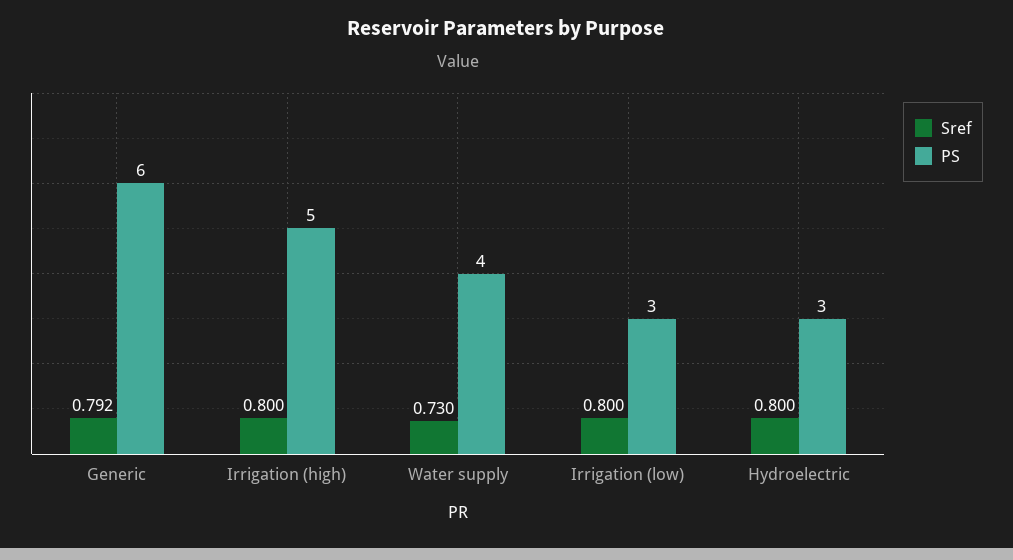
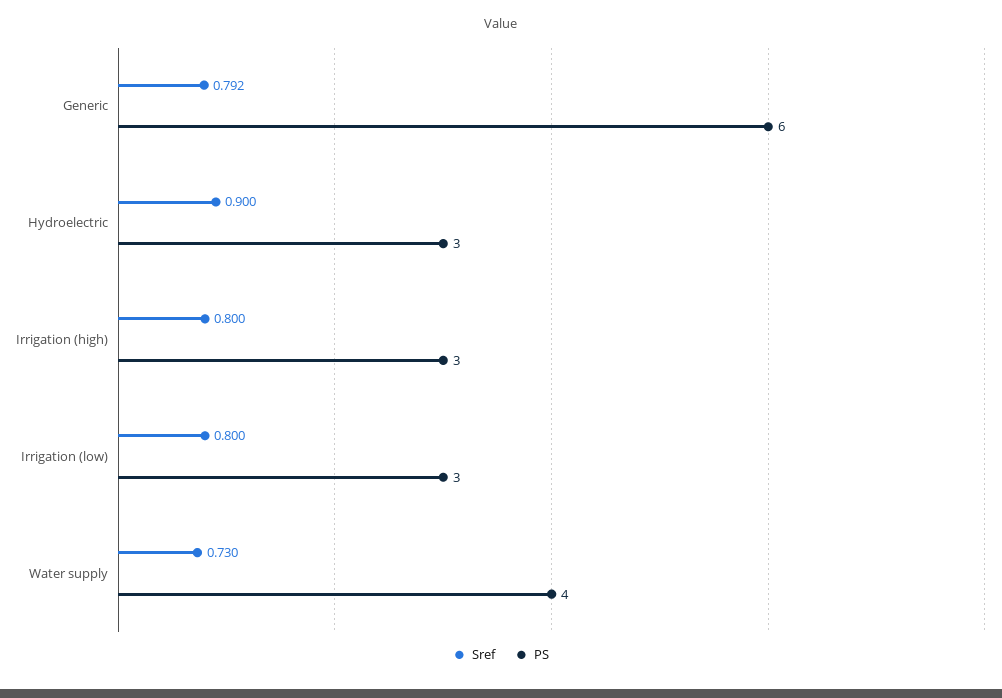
PS, Irrigation (high): 5 -> 3
Sref, Hydroelectric: 0.8 -> 0.9

